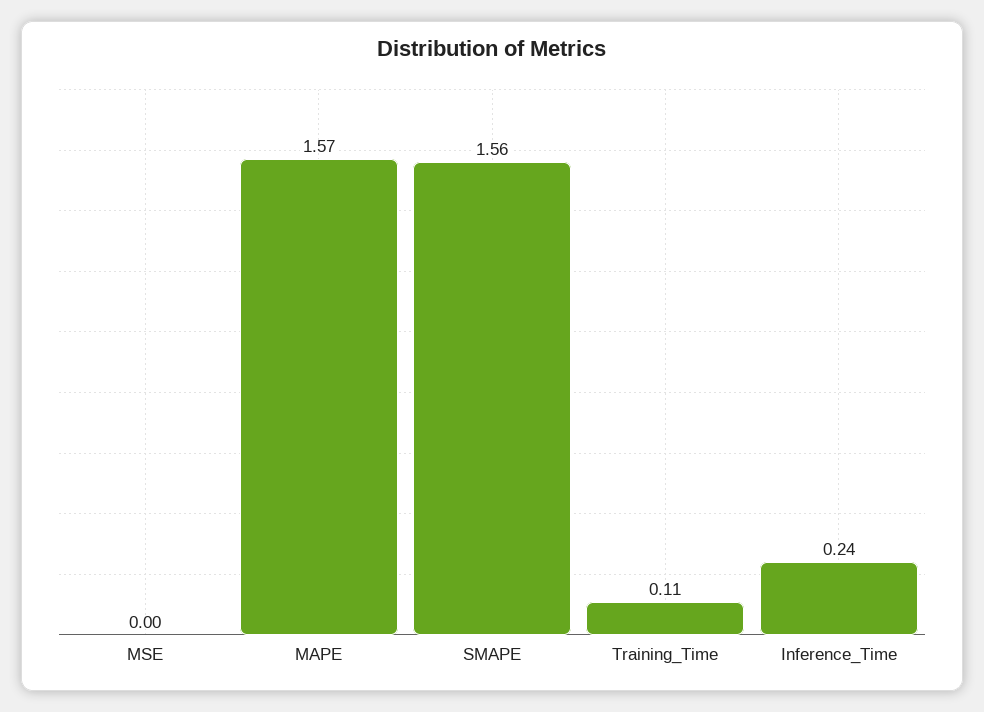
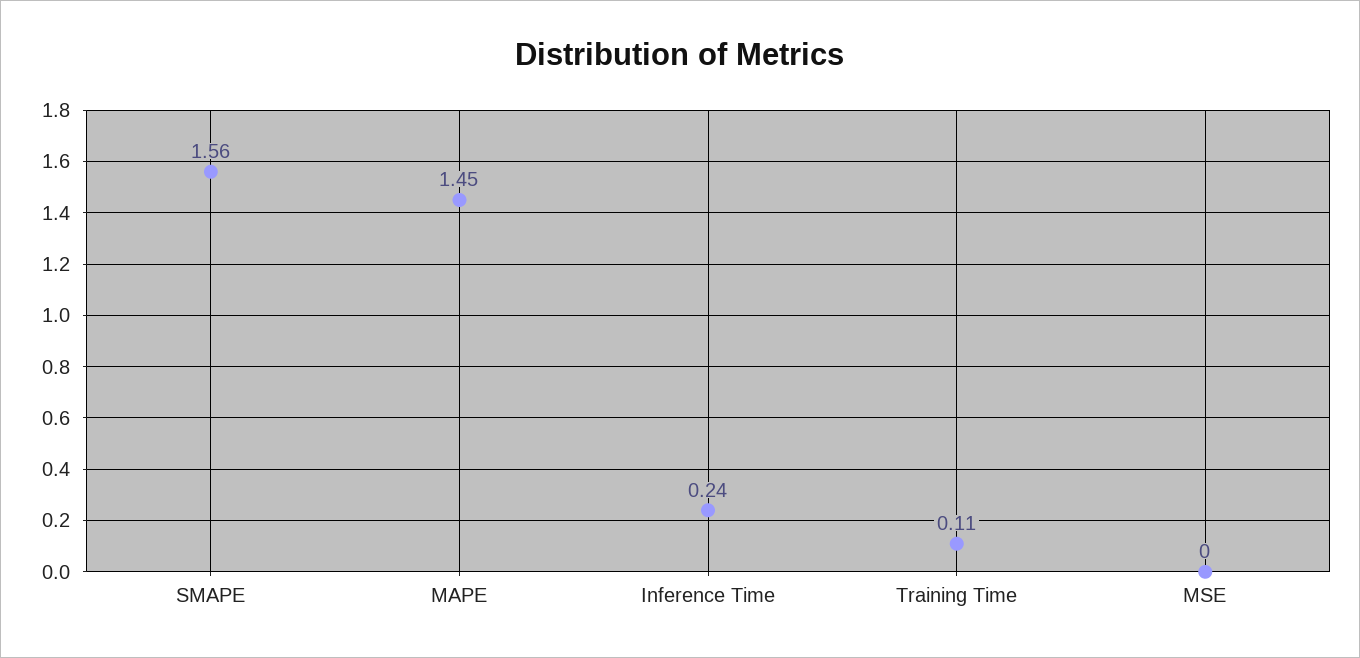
MAPE: 1.57 -> 1.45

